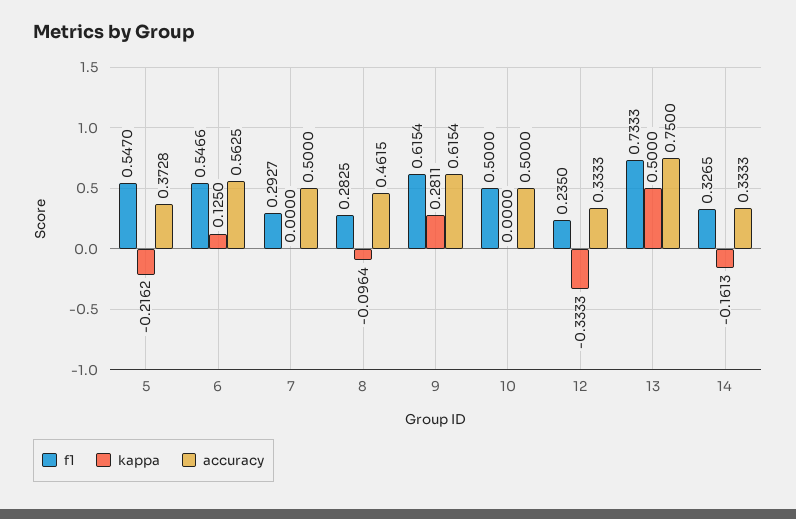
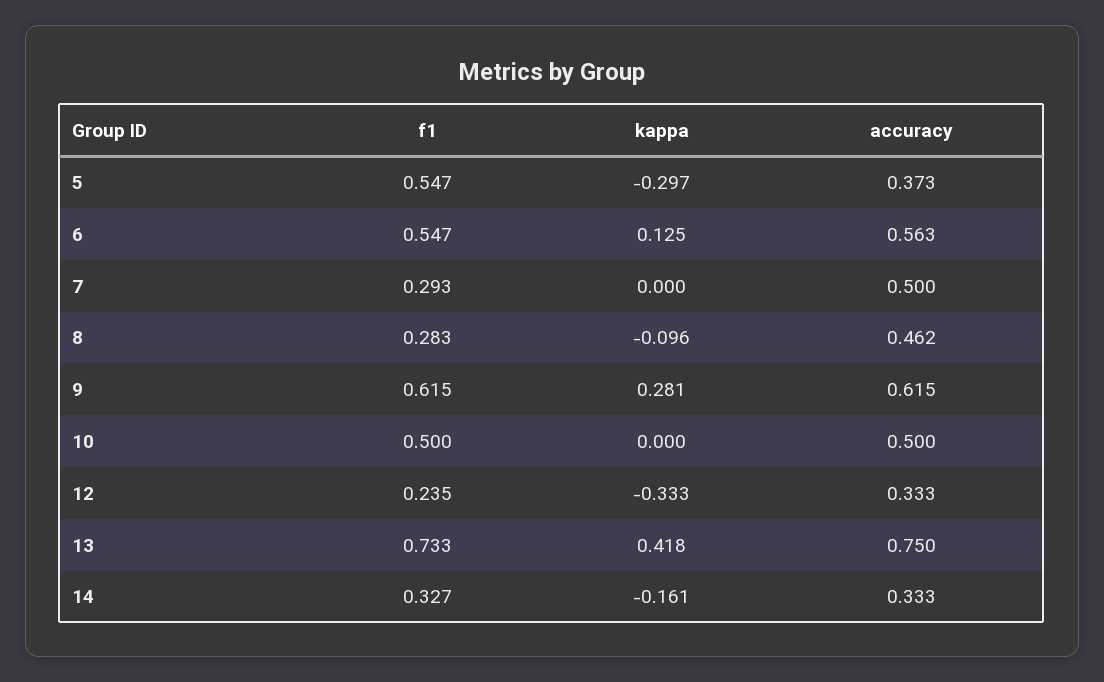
kappa, 5: -0.2162 -> -0.297
kappa, 13: 0.5 -> 0.418

